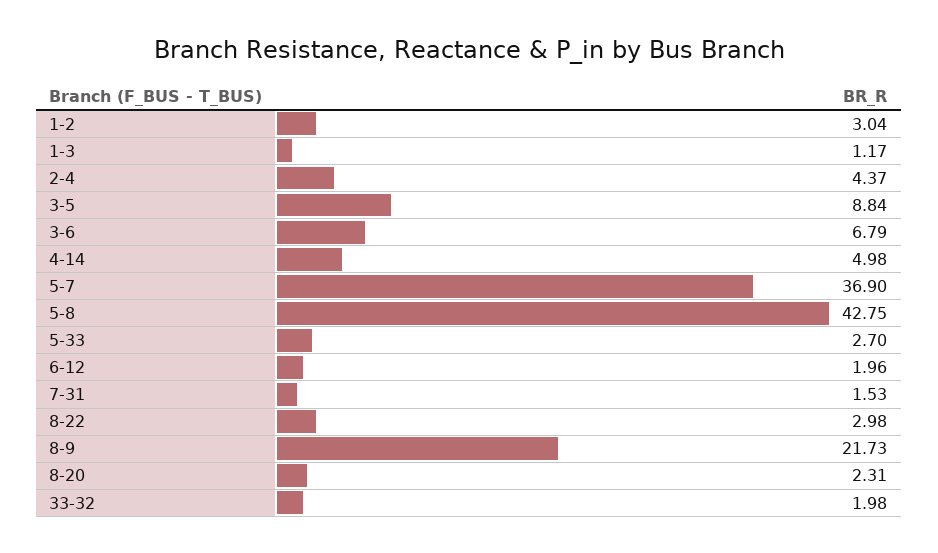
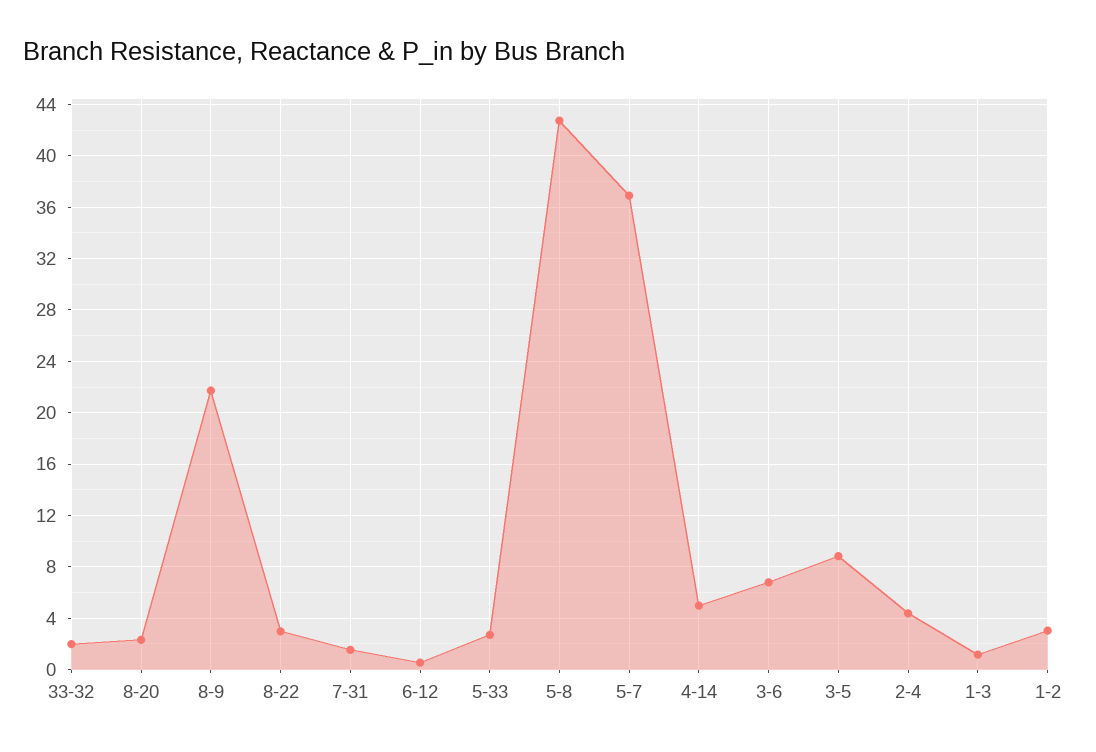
6-12: 1.96 -> 0.5

